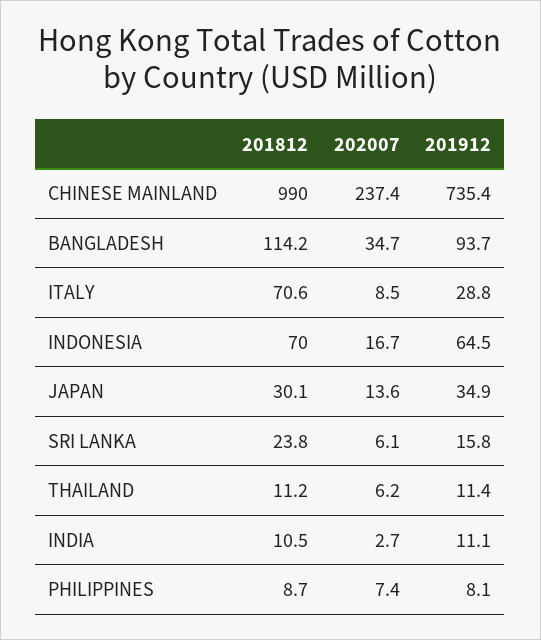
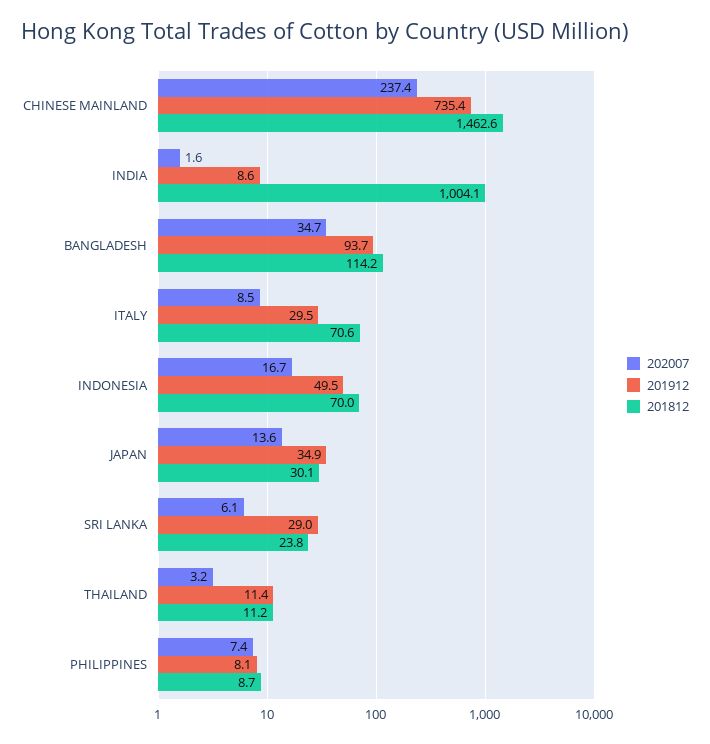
201812, CHINESE MAINLAND: 990 -> 1462.6
201912, ITALY: 28.8 -> 29.5
201912, INDONESIA: 64.5 -> 49.5
201912, SRI LANKA: 15.8 -> 29
202007, THAILAND: 6.2 -> 3.2
201812, INDIA: 10.5 -> 1004.1
202007, INDIA: 2.7 -> 1.6
201912, INDIA: 11.1 -> 8.6

